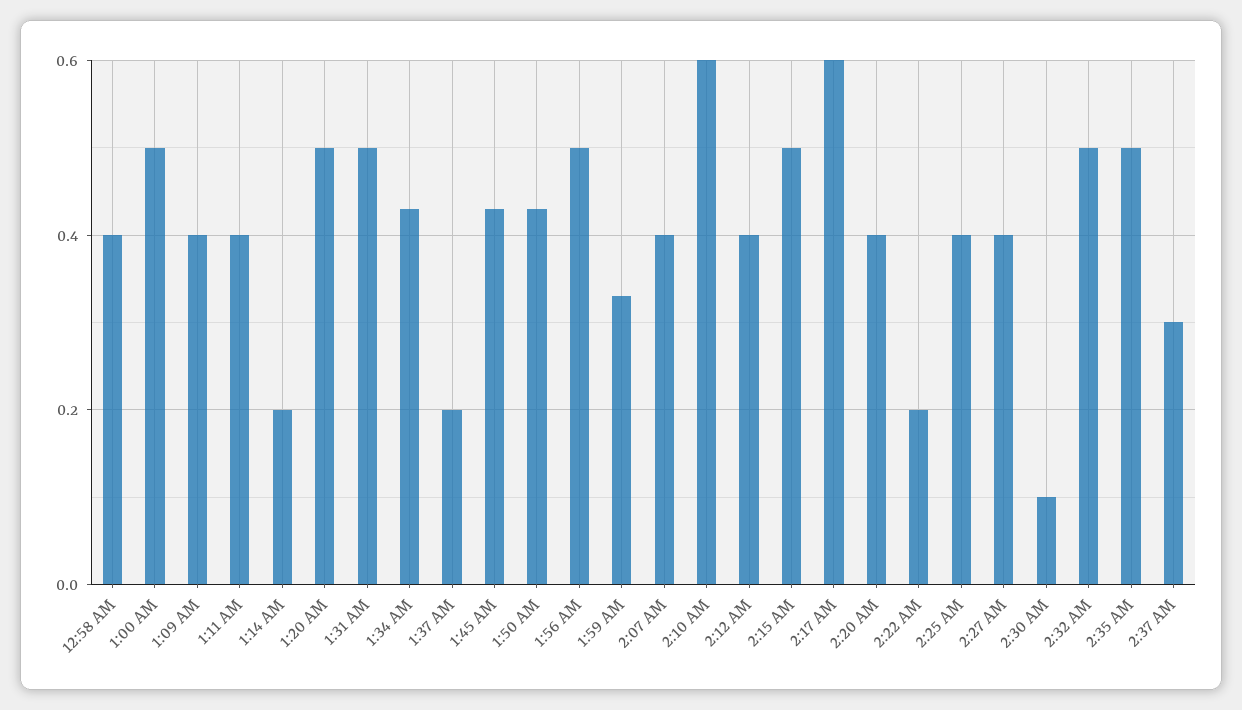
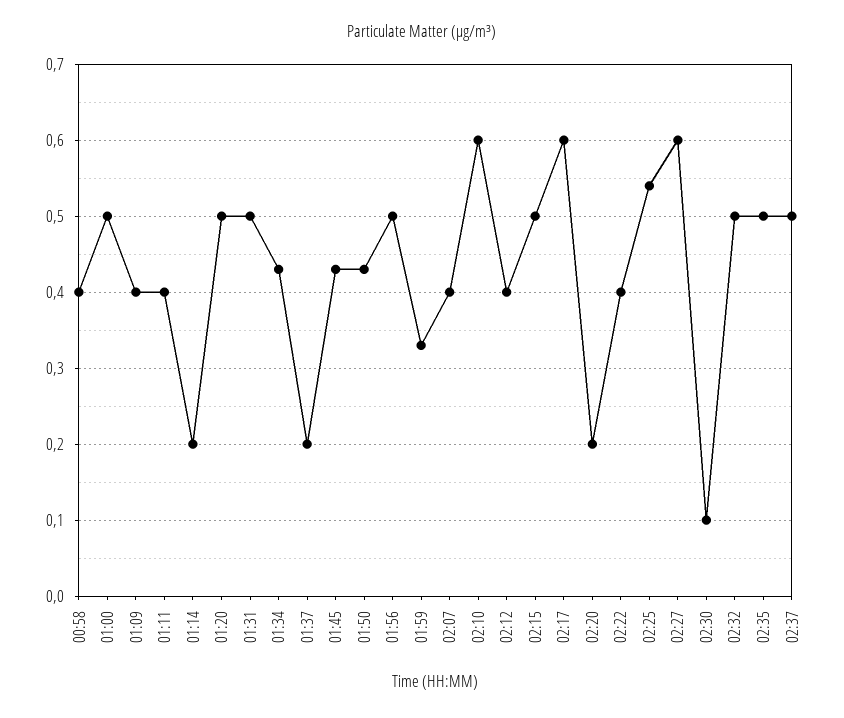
2:20 AM: 0.4 -> 0.2
2:22 AM: 0.2 -> 0.4
2:25 AM: 0.4 -> 0.54
2:27 AM: 0.4 -> 0.6
2:37 AM: 0.3 -> 0.5

